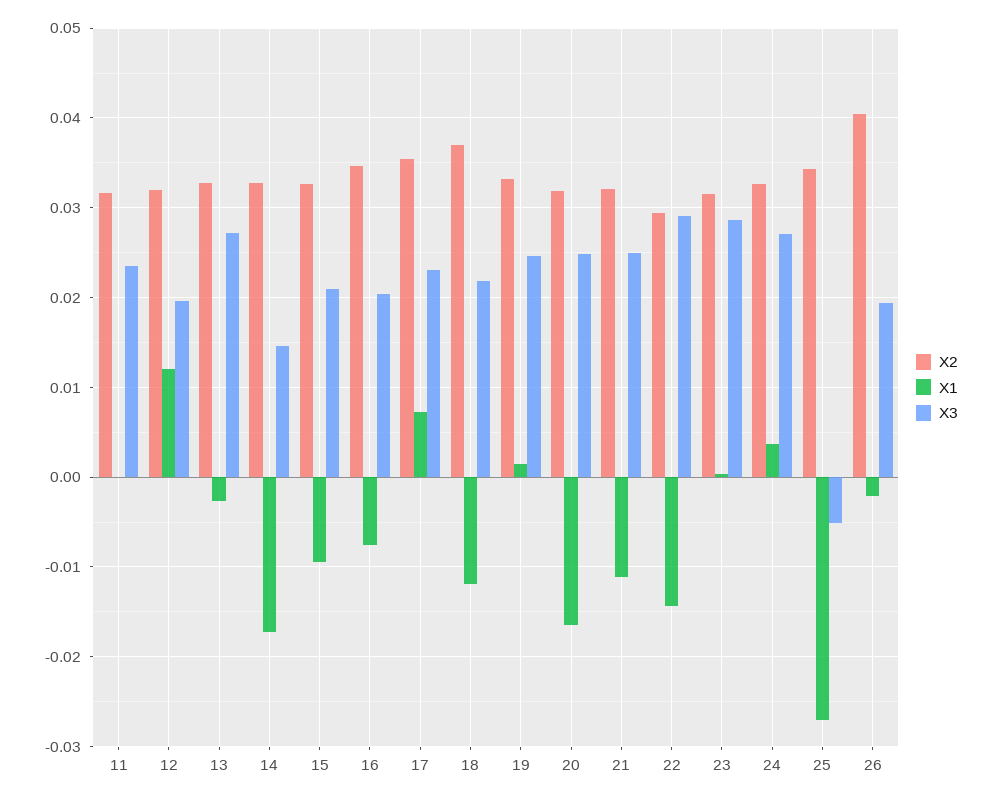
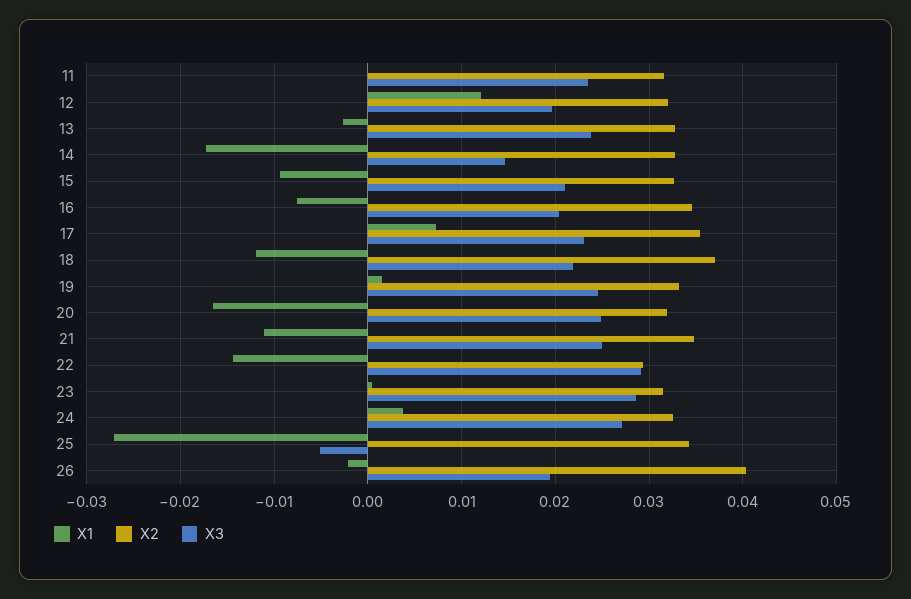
X3, 13: 0.027 -> 0.024
X2, 21: 0.032 -> 0.035

